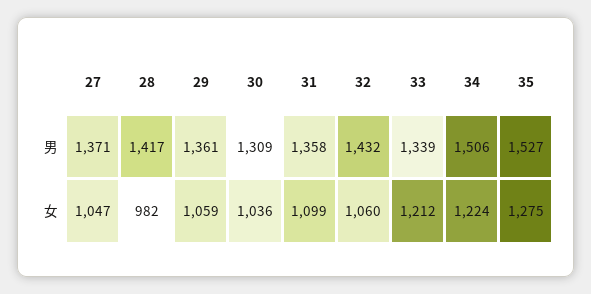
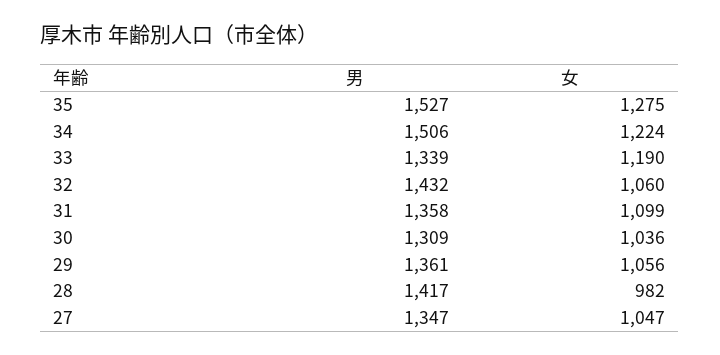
27, 男: 1371 -> 1347
29, 女: 1059 -> 1056
33, 女: 1212 -> 1190

